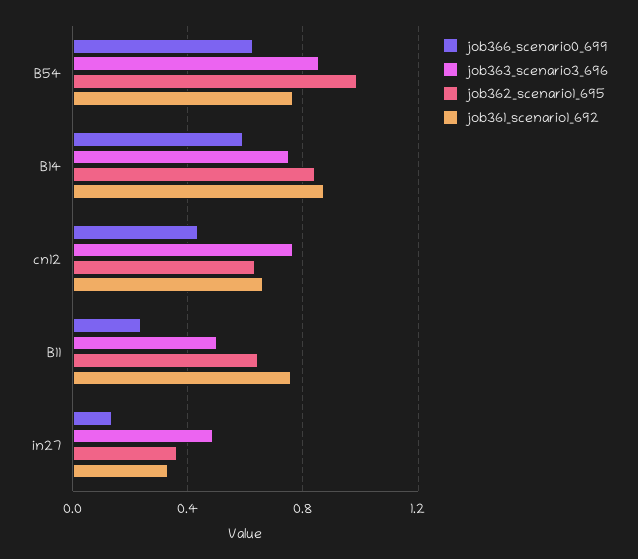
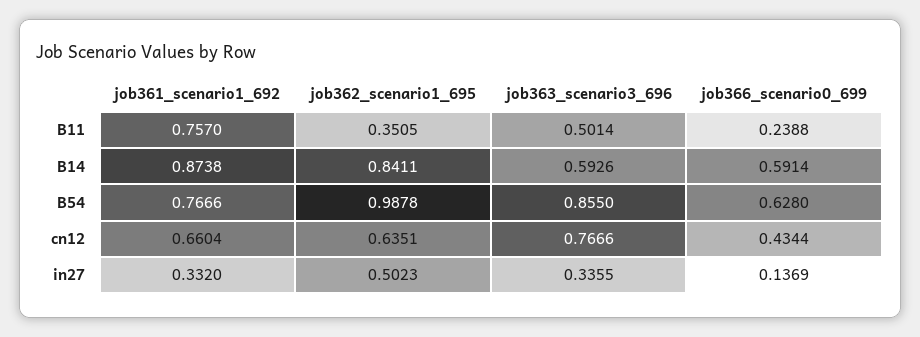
job363_scenario3_696, B14: 0.75 -> 0.5926
job362_scenario1_695, B11: 0.65 -> 0.3505
job363_scenario3_696, in27: 0.5 -> 0.3355
job362_scenario1_695, in27: 0.35 -> 0.5023

